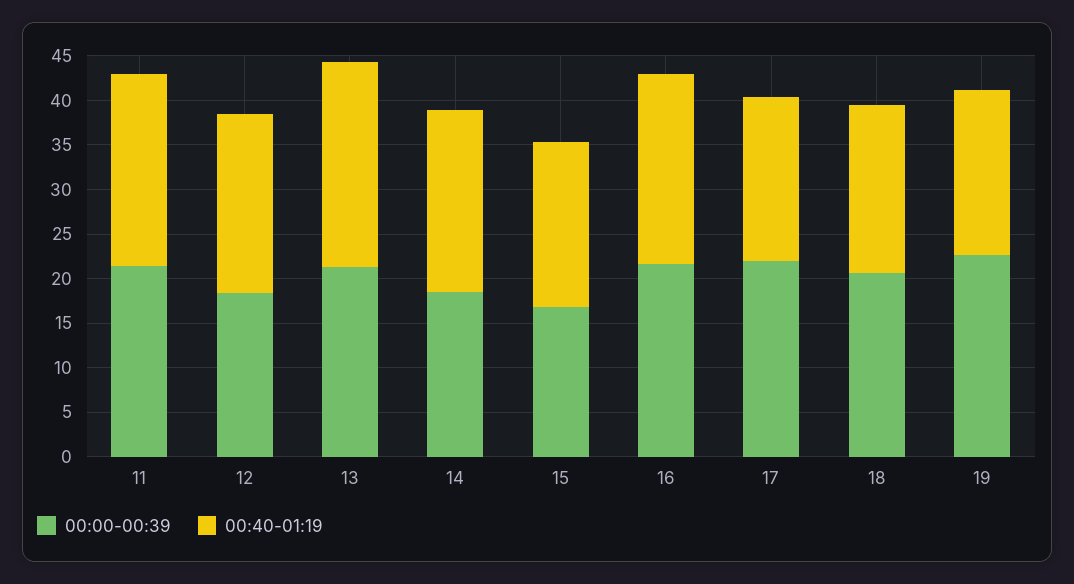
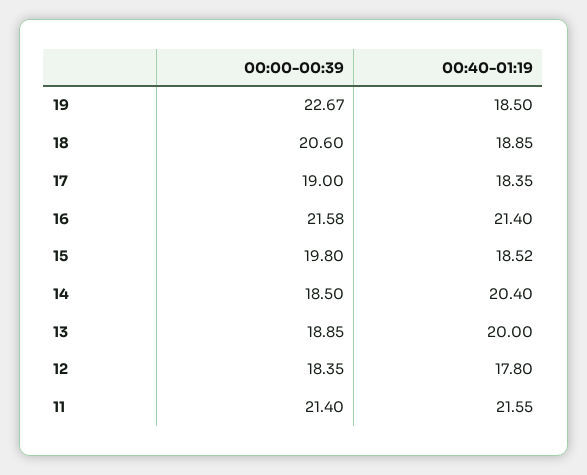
00:40-01:19, 12: 20 -> 17.8
00:00-00:39, 13: 21 -> 18.85
00:40-01:19, 13: 23 -> 20
00:00-00:39, 15: 17 -> 19.8
00:00-00:39, 17: 22 -> 19

